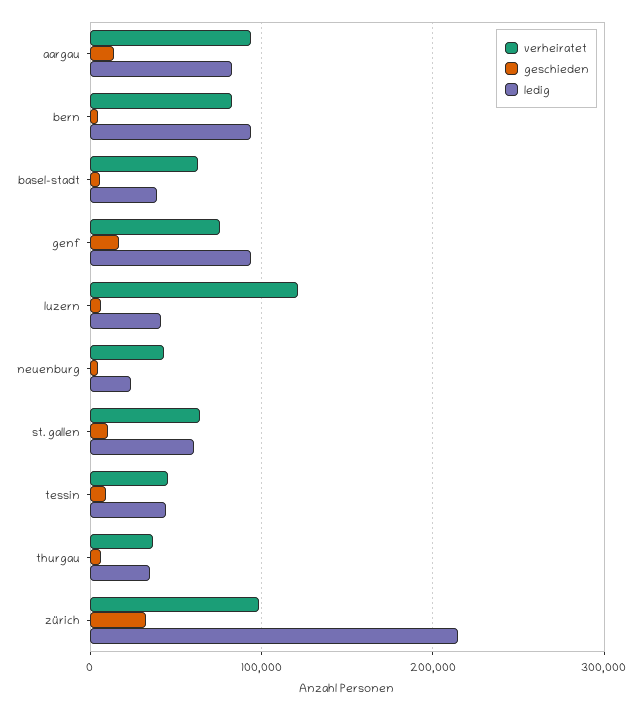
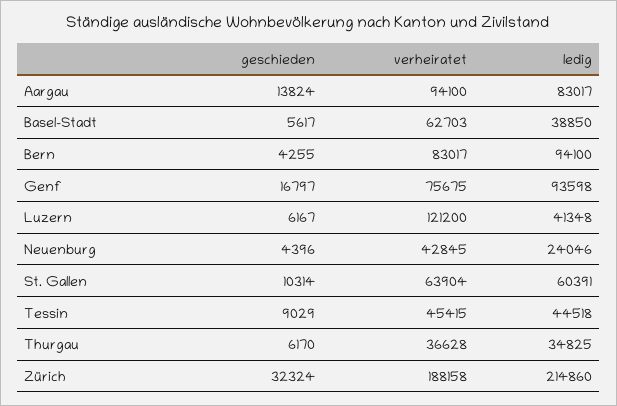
verheiratet, zürich: 100000 -> 188158

